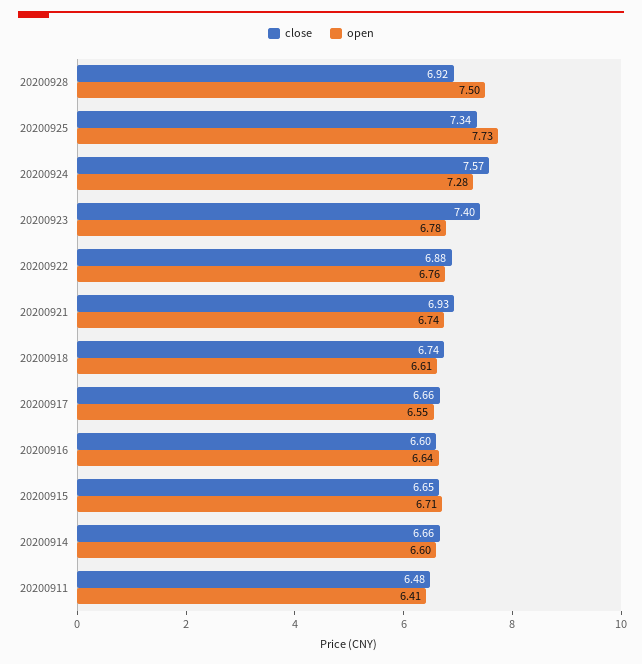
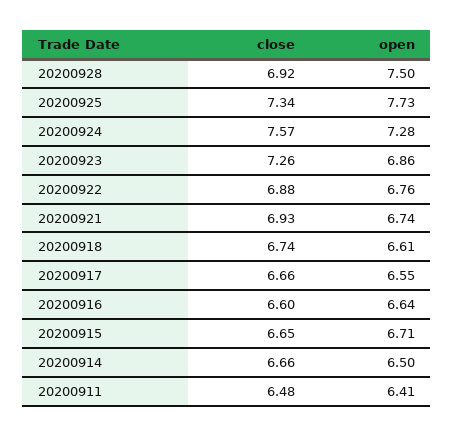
close, 20200923: 7.4 -> 7.26
open, 20200923: 6.78 -> 6.86
open, 20200914: 6.6 -> 6.5

